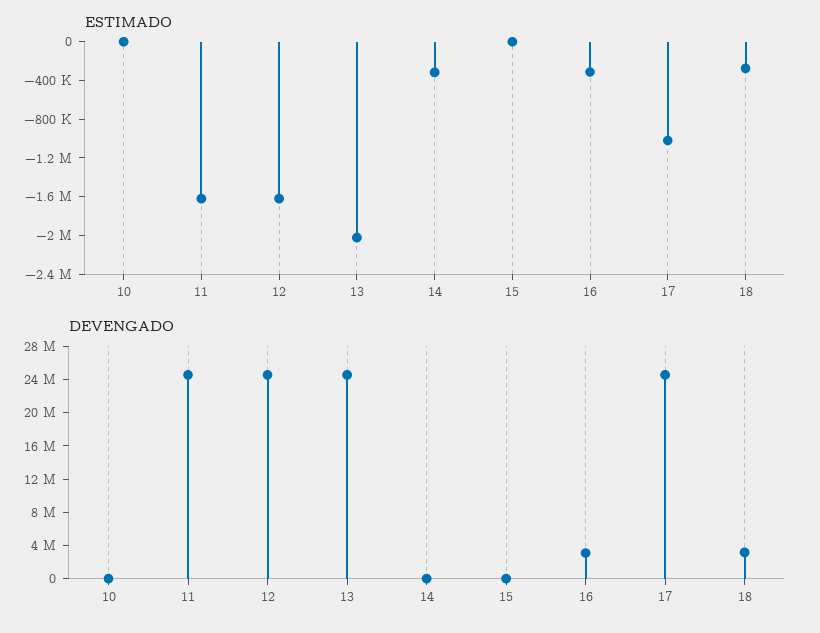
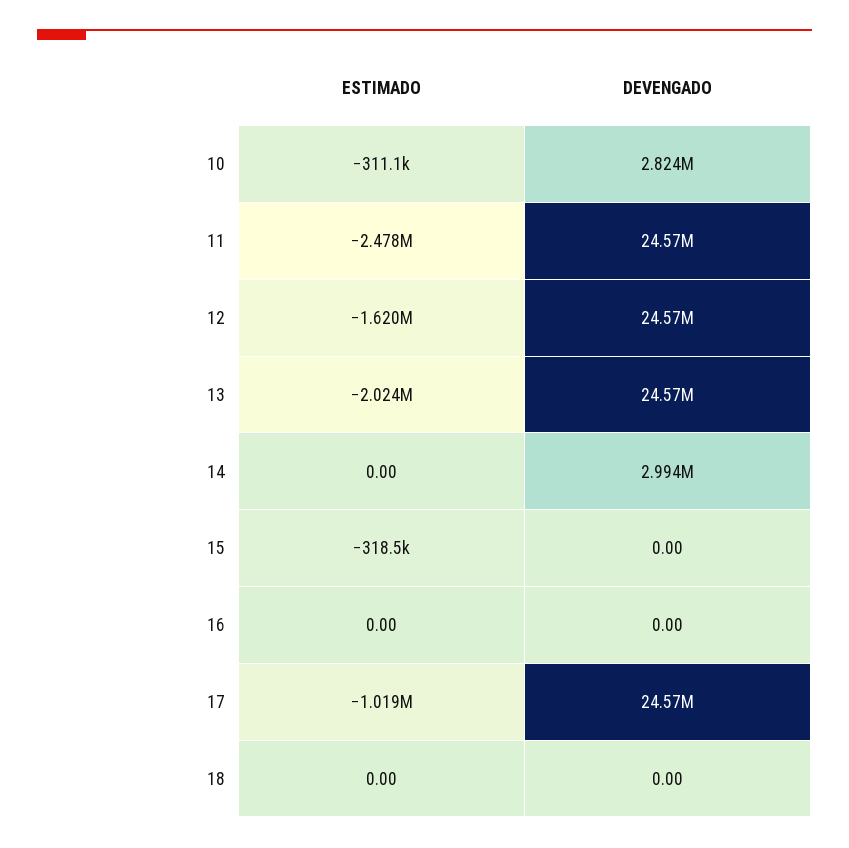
ESTIMADO, 10: 0 -> -311100
ESTIMADO, 11: -1600000 -> -2478000
ESTIMADO, 14: -300000 -> 0
ESTIMADO, 15: 0 -> -318500
ESTIMADO, 16: -300000 -> 0
ESTIMADO, 18: -300000 -> 0
DEVENGADO, 10: 0 -> 2824000
DEVENGADO, 14: 0 -> 2994000
DEVENGADO, 16: 3000000 -> 0
DEVENGADO, 18: 3000000 -> 0

